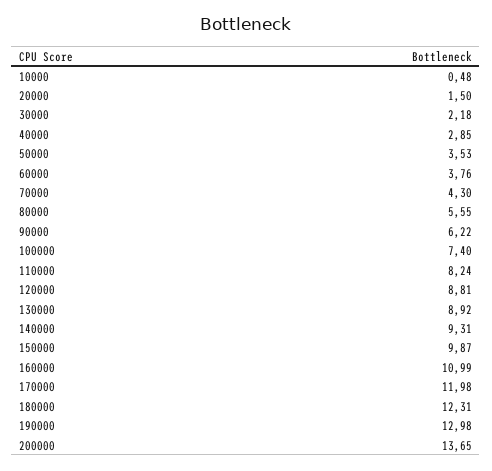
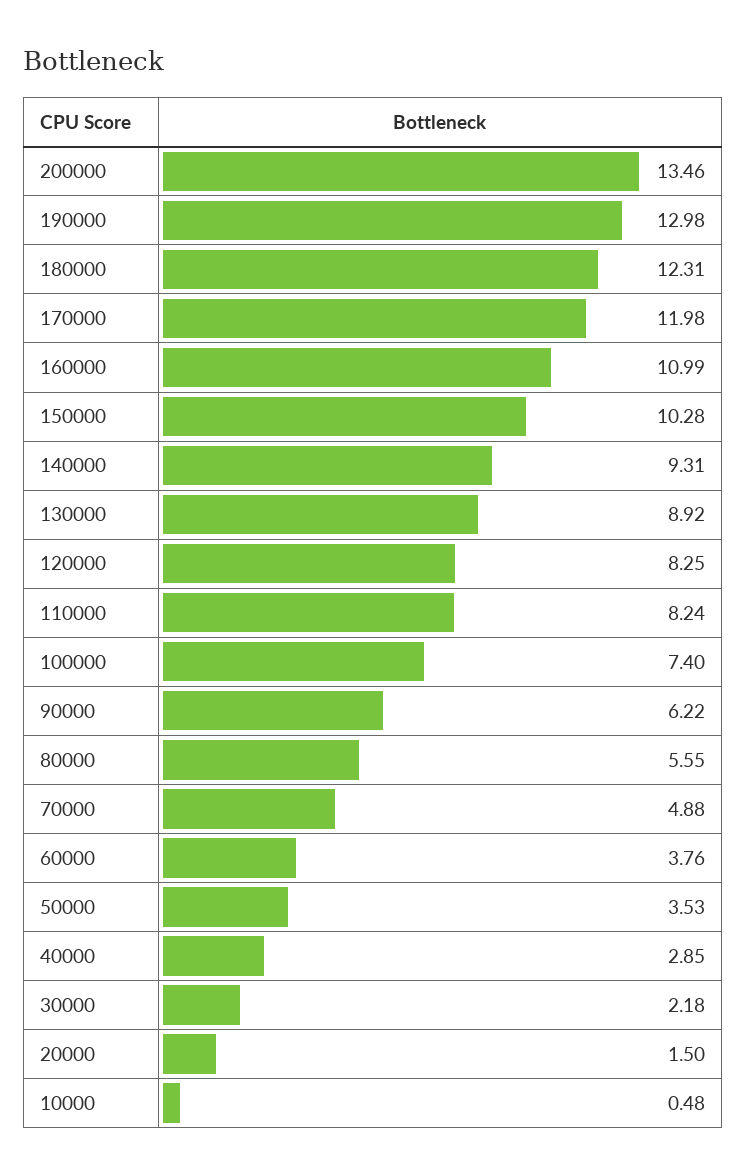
70000: 4.3 -> 4.88
120000: 8.81 -> 8.25
150000: 9.87 -> 10.28
200000: 13.65 -> 13.46

